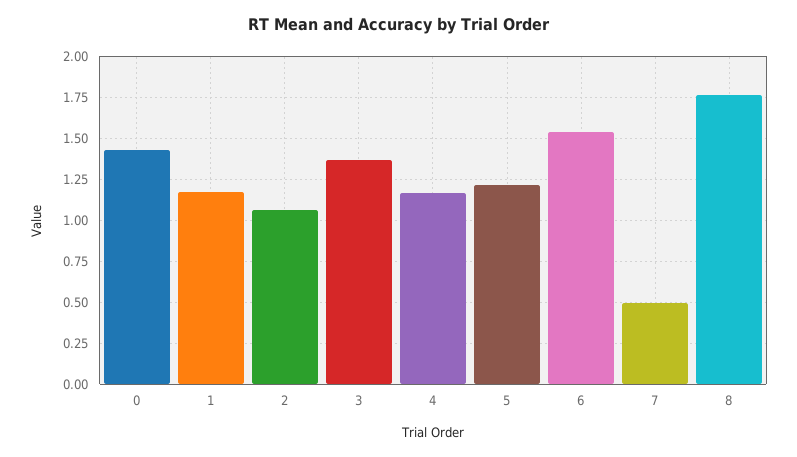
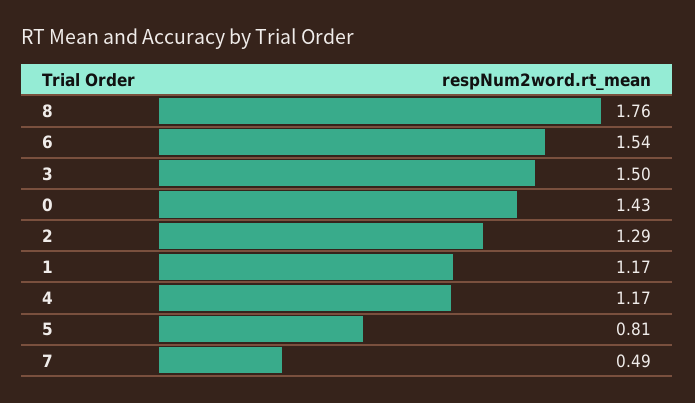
2: 1.05 -> 1.29
3: 1.35 -> 1.5
5: 1.2 -> 0.81

